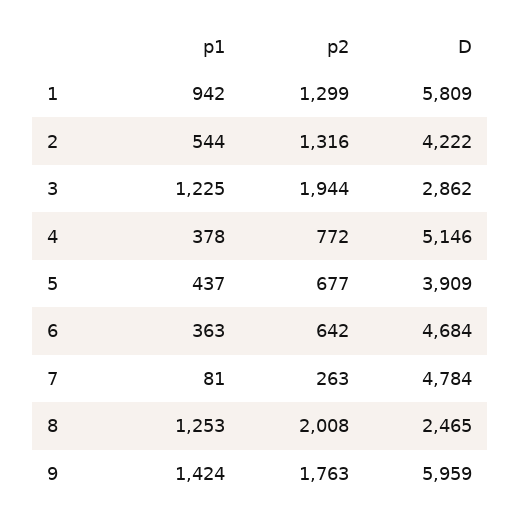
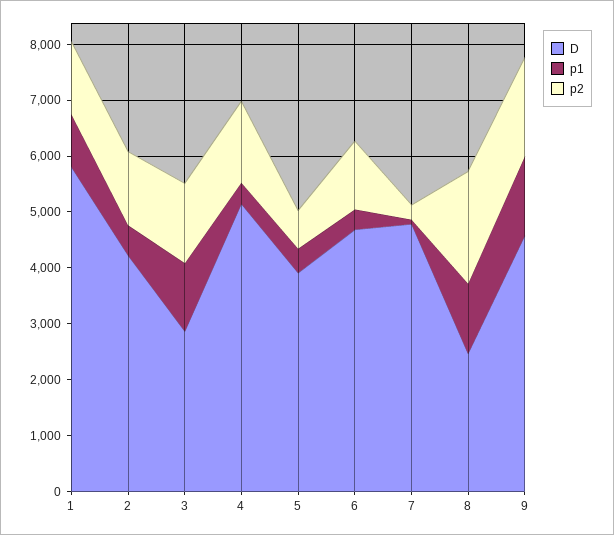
p2, 3: 1944 -> 1400
p2, 4: 772 -> 1400
p2, 6: 642 -> 1200
D, 9: 5959 -> 4600

